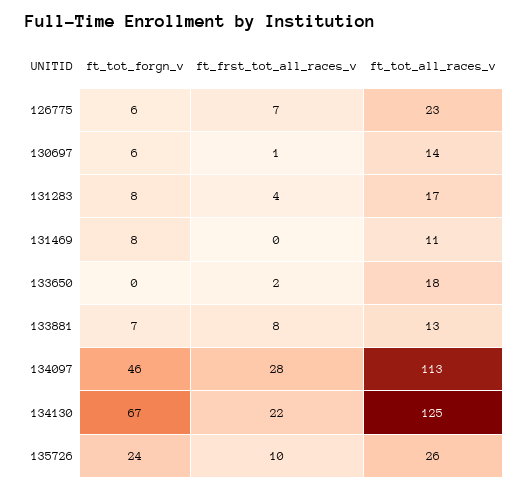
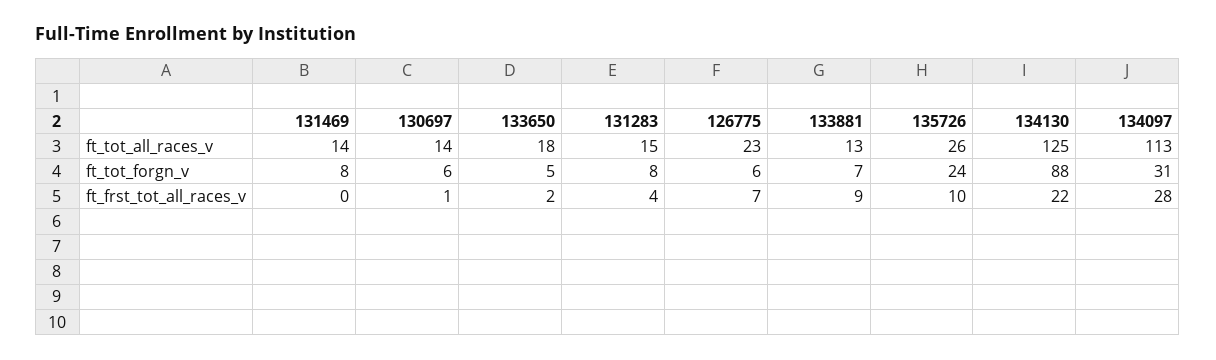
ft_tot_all_races_v, 131283: 17 -> 15
ft_tot_all_races_v, 131469: 11 -> 14
ft_tot_forgn_v, 133650: 0 -> 5
ft_frst_tot_all_races_v, 133881: 8 -> 9
ft_tot_forgn_v, 134097: 46 -> 31
ft_tot_forgn_v, 134130: 67 -> 88

